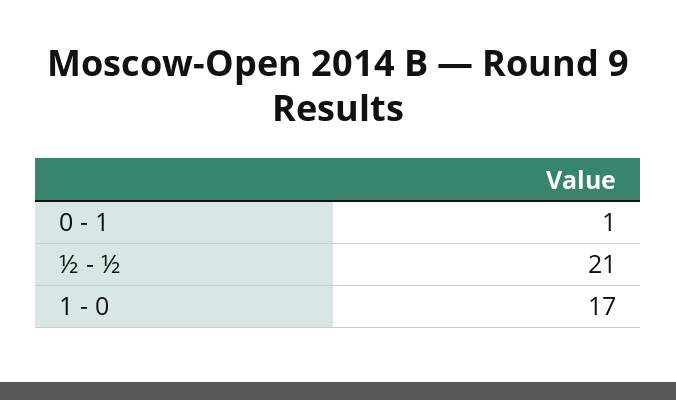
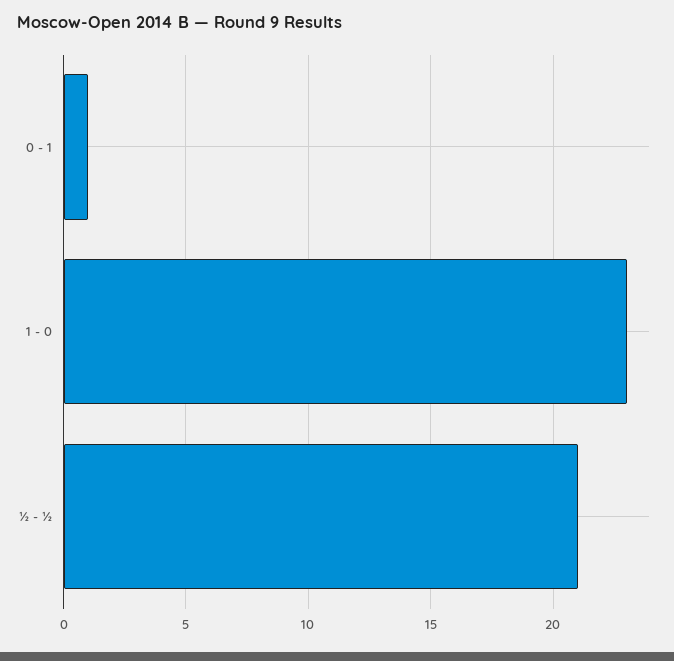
1 - 0: 17 -> 23

